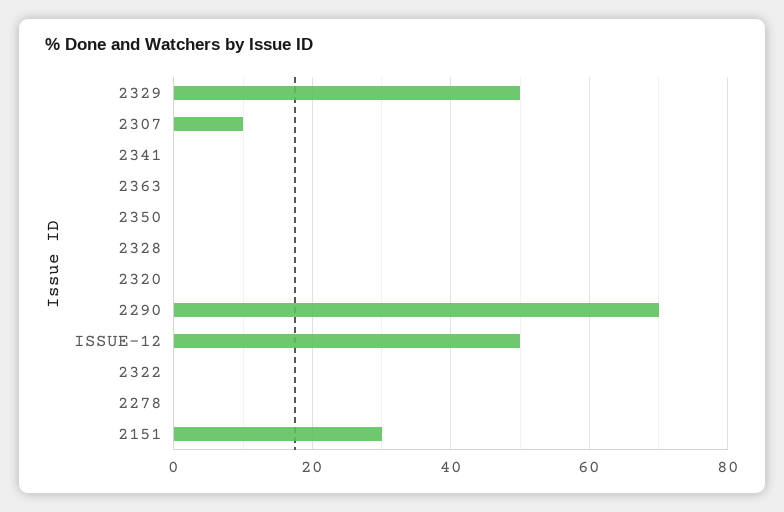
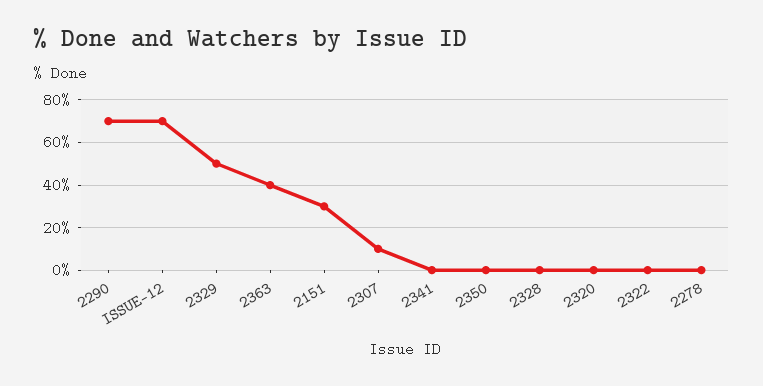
2363: 0 -> 40
ISSUE-12: 50 -> 70

